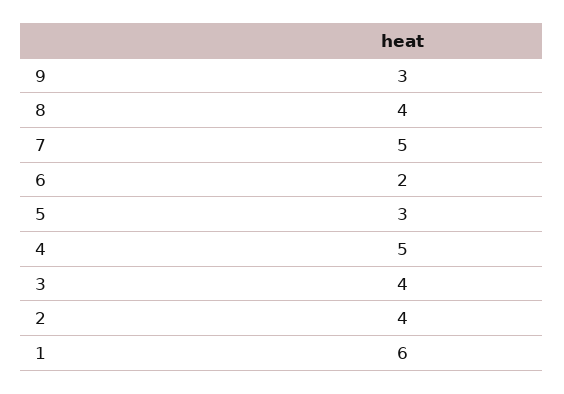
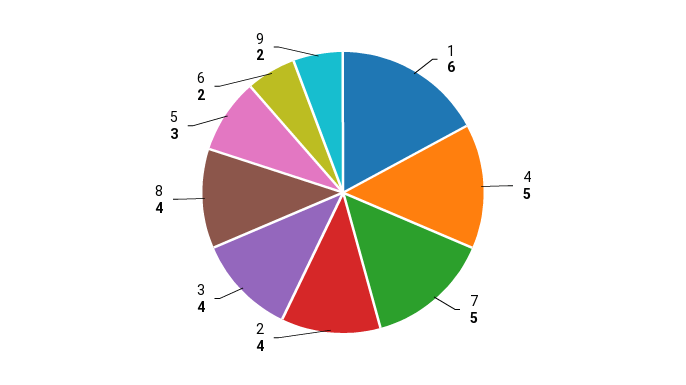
9: 3 -> 2

